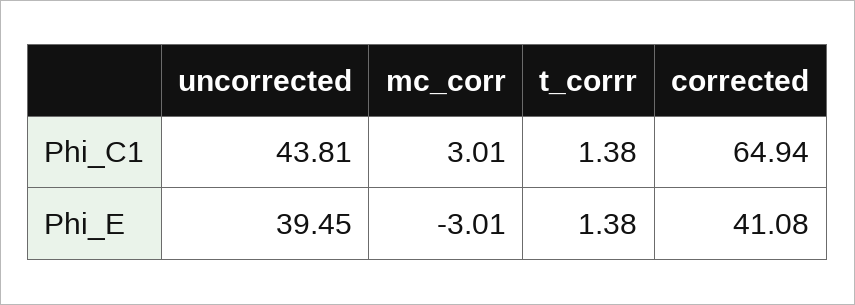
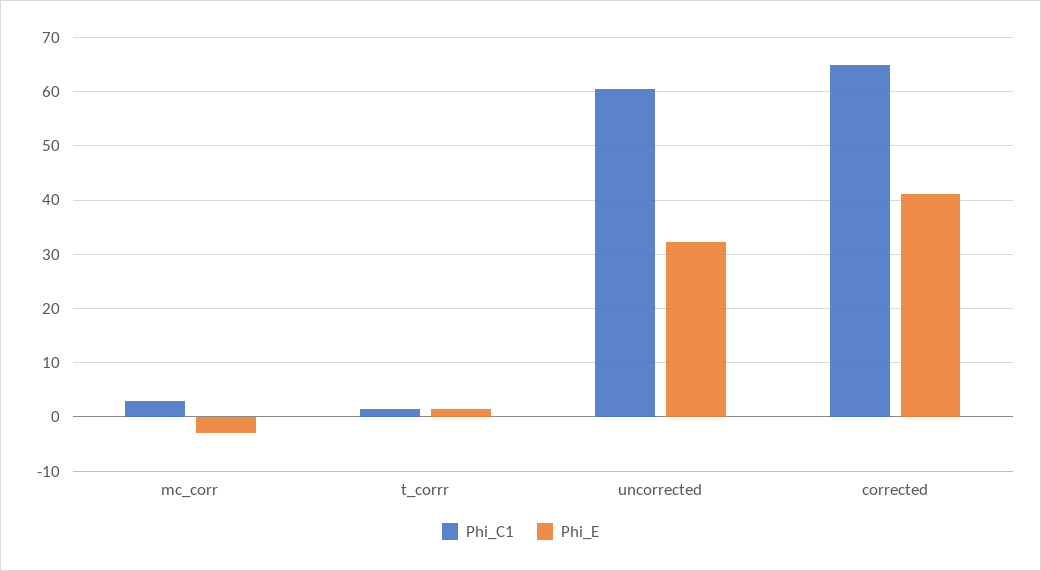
Phi_C1, uncorrected: 43.81 -> 60
Phi_E, uncorrected: 39.45 -> 32

